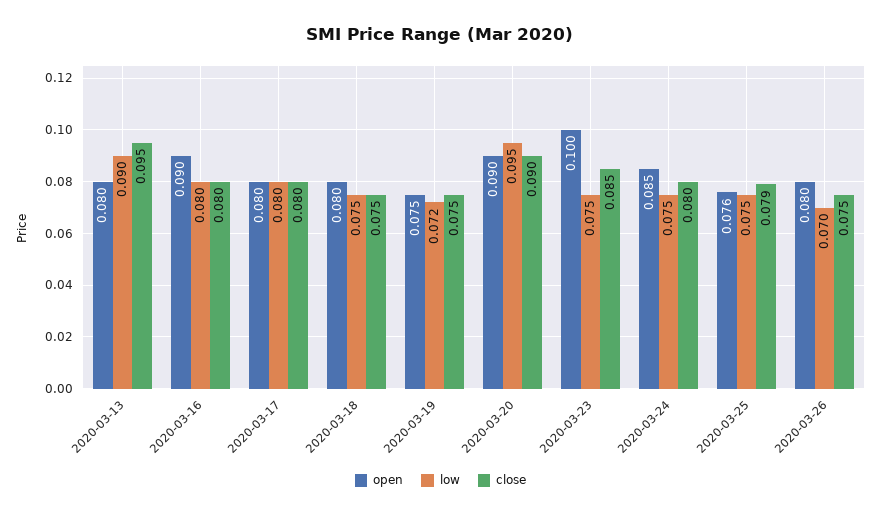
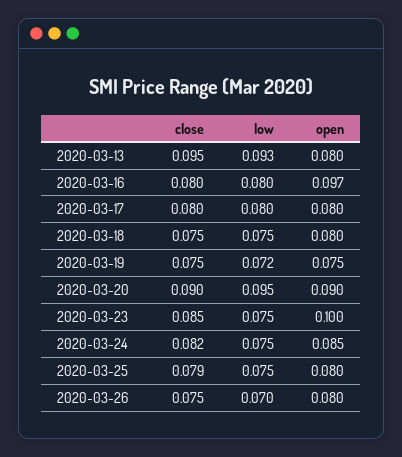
low, 2020-03-13: 0.09 -> 0.093
open, 2020-03-16: 0.09 -> 0.097
close, 2020-03-24: 0.08 -> 0.082
open, 2020-03-25: 0.076 -> 0.08

